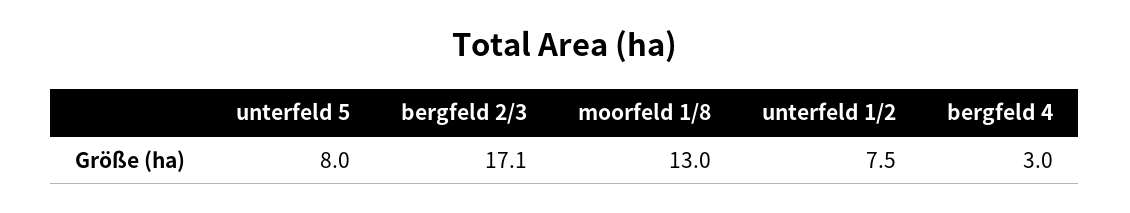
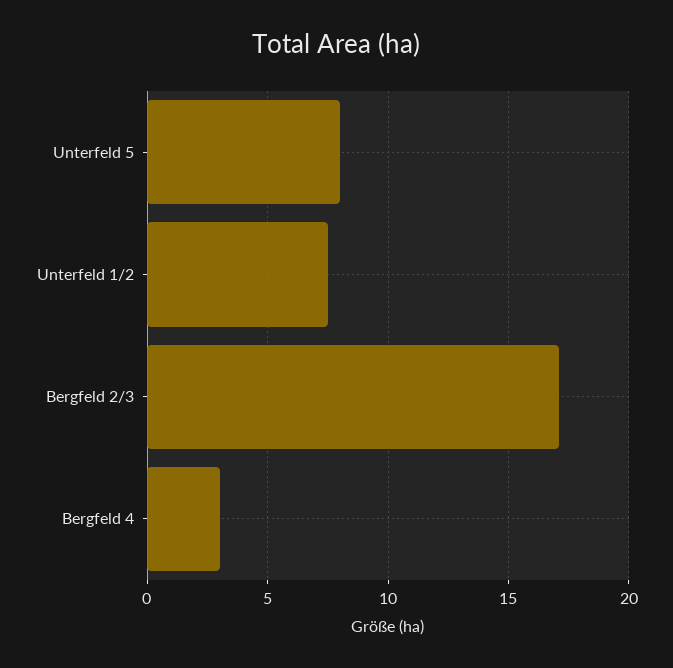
moorfeld 1/8: 13 -> none

